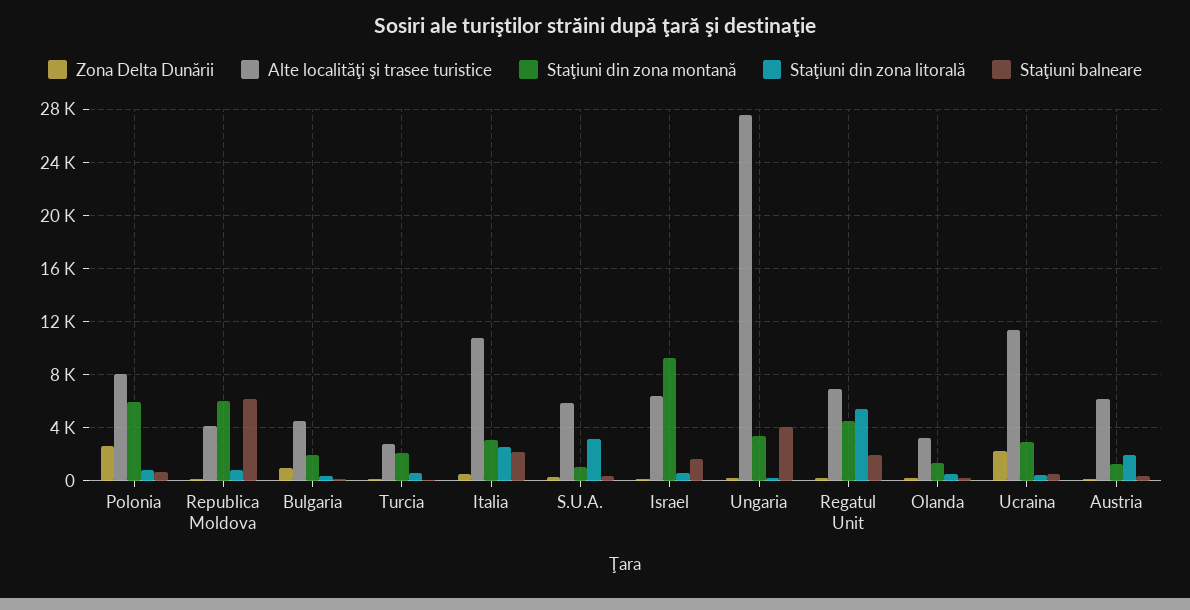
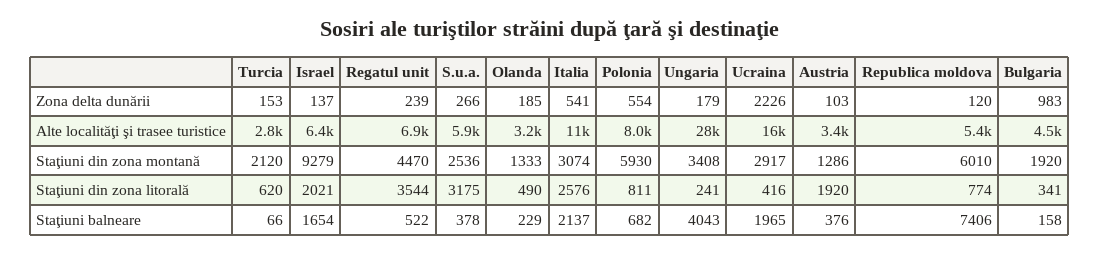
Zona Delta Dunării, Polonia: 2500 -> 554
Alte localităţi şi trasee turistice, Republica Moldova: 4000 -> 5400
Staţiuni balneare, Republica Moldova: 6000 -> 7406
Staţiuni din zona montană, S.U.A.: 1000 -> 2536
Staţiuni din zona litorală, Israel: 500 -> 2021
Staţiuni din zona litorală, Regatul Unit: 5500 -> 3544
Staţiuni balneare, Regatul Unit: 2000 -> 522
Alte localităţi şi trasee turistice, Ucraina: 11500 -> 16000
Staţiuni balneare, Ucraina: 500 -> 1965
Alte localităţi şi trasee turistice, Austria: 6000 -> 3400

